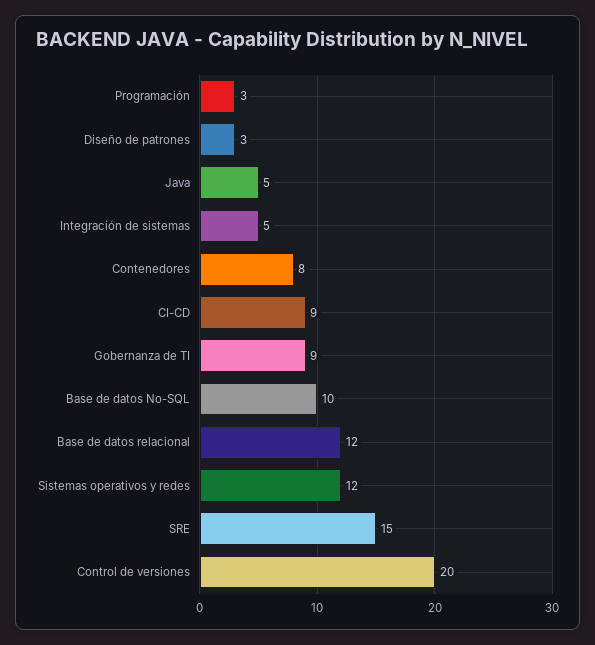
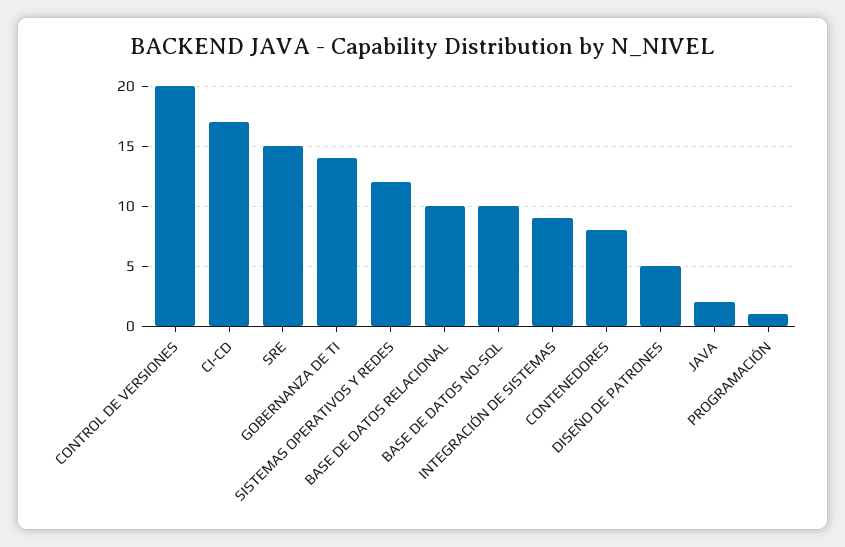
Programación: 3 -> 1
Diseño de patrones: 3 -> 5
Java: 5 -> 2
Integración de sistemas: 5 -> 9
CI-CD: 9 -> 17
Gobernanza de TI: 9 -> 14
Base de datos relacional: 12 -> 10

